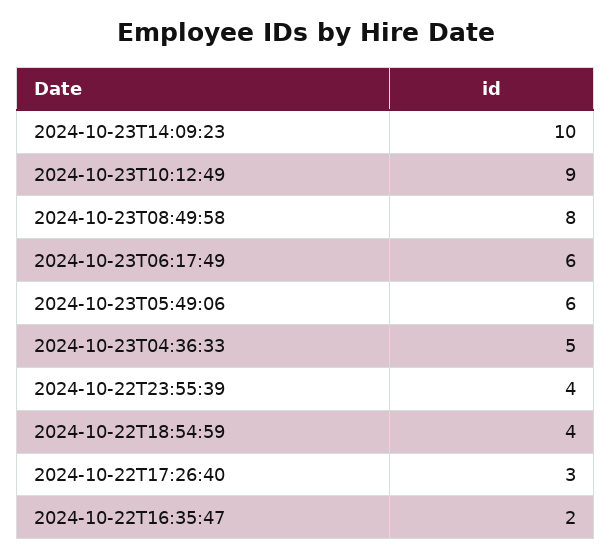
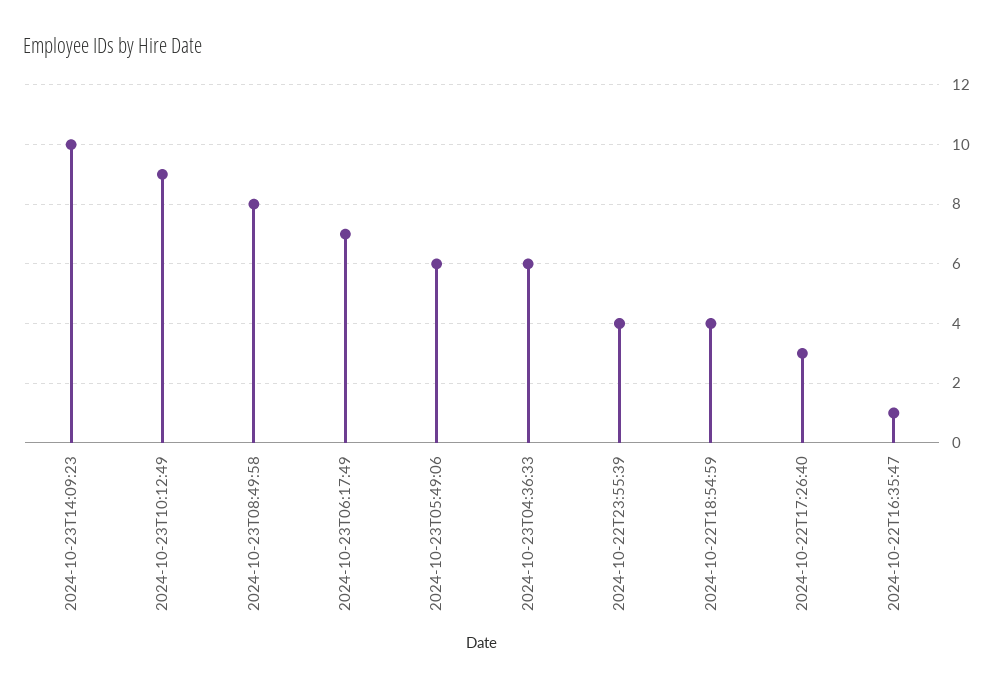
2024-10-23T06:17:49: 6 -> 7
2024-10-23T04:36:33: 5 -> 6
2024-10-22T16:35:47: 2 -> 1

